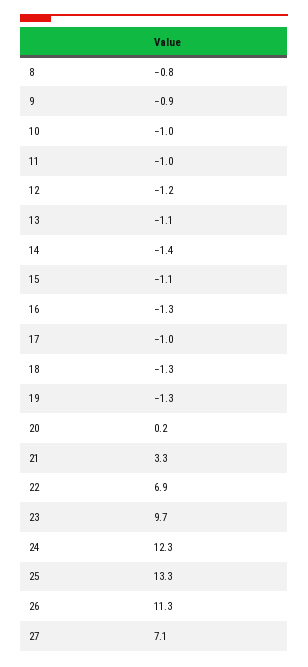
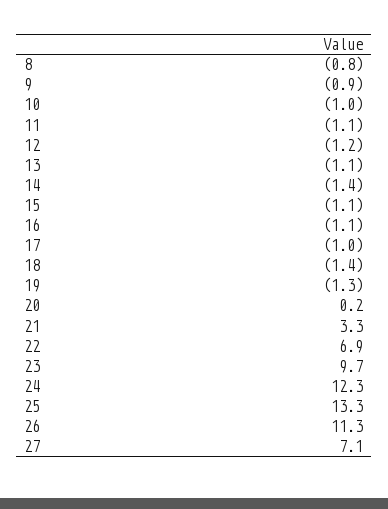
11: -1 -> -1.1
16: -1.3 -> -1.1
18: -1.3 -> -1.4

